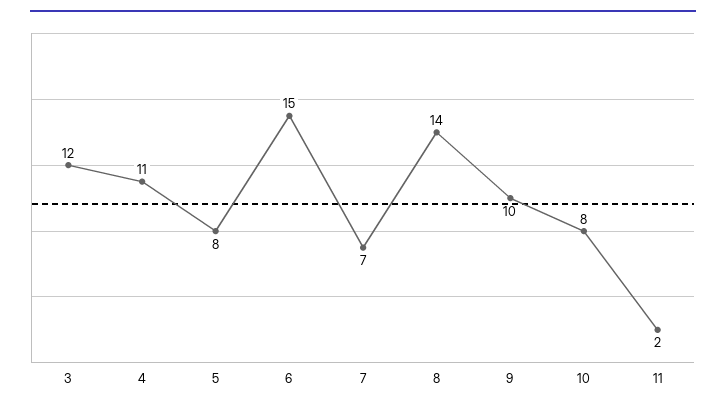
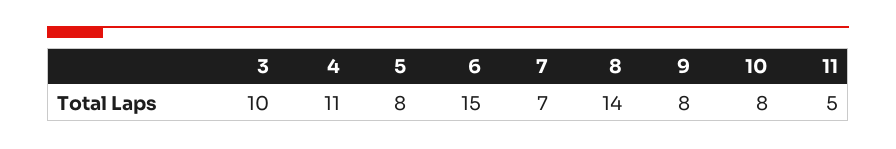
3: 12 -> 10
9: 10 -> 8
11: 2 -> 5

